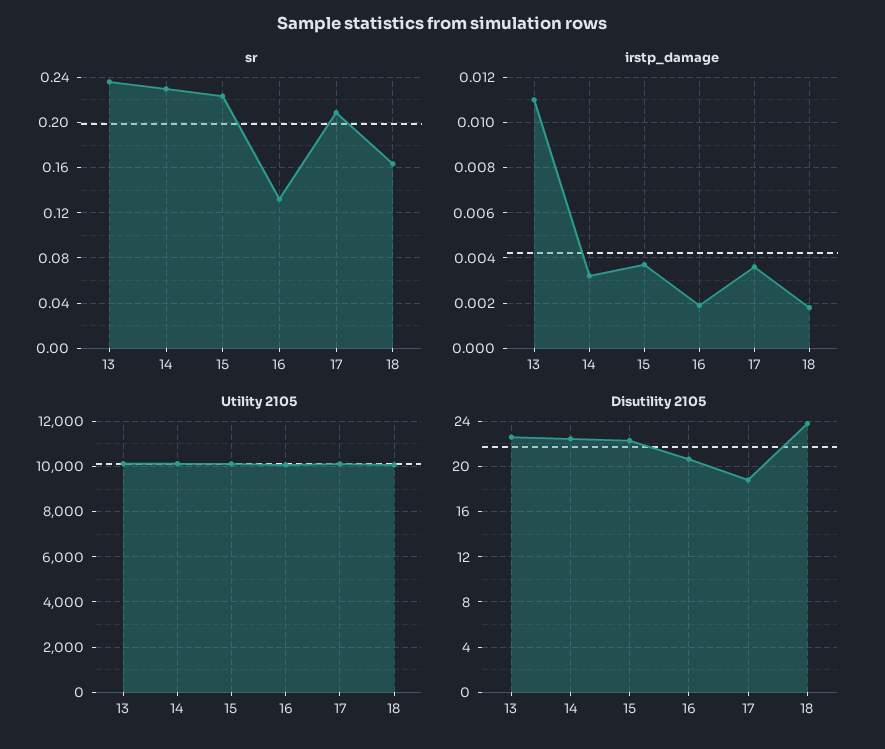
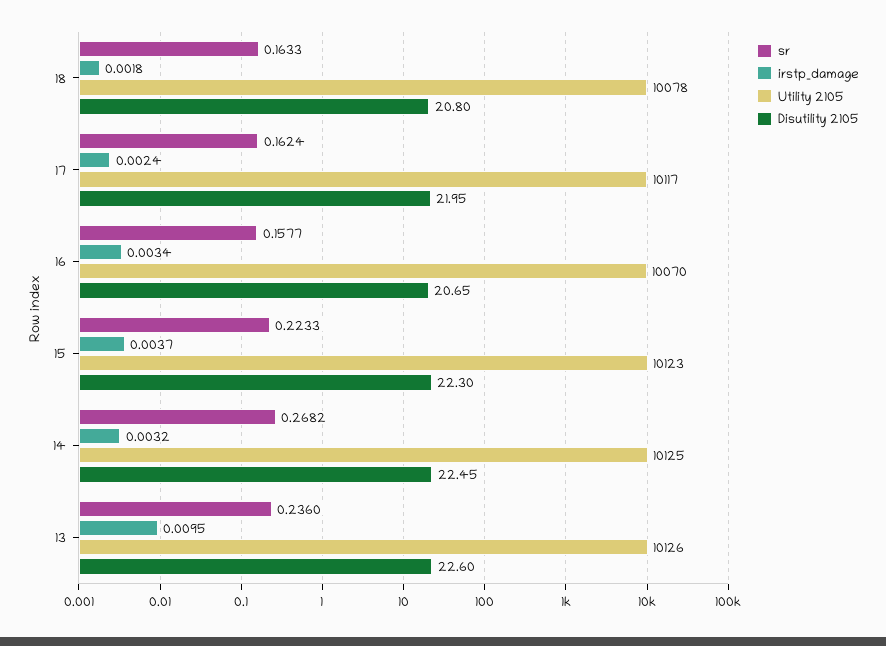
sr, 14: 0.23 -> 0.2682
sr, 16: 0.13 -> 0.1577
sr, 17: 0.21 -> 0.1624
irstp_damage, 13: 0.011 -> 0.0095
irstp_damage, 16: 0.002 -> 0.0034
irstp_damage, 17: 0.0035 -> 0.0024
Disutility 2105, 17: 19 -> 21.95
Disutility 2105, 18: 24 -> 20.8

